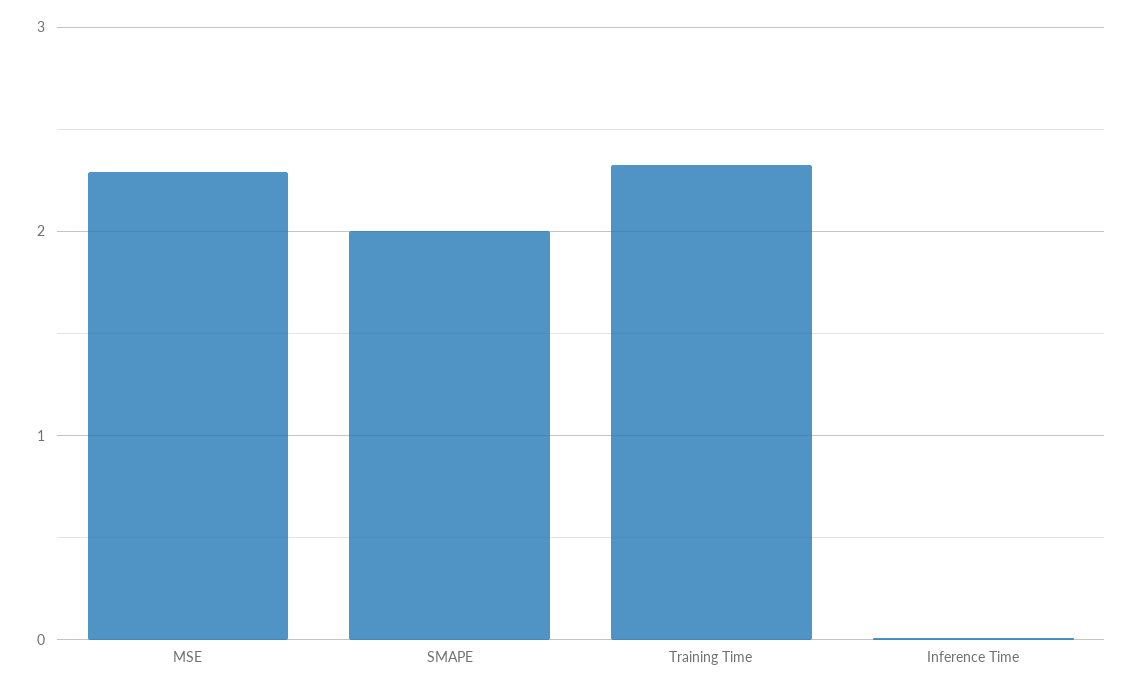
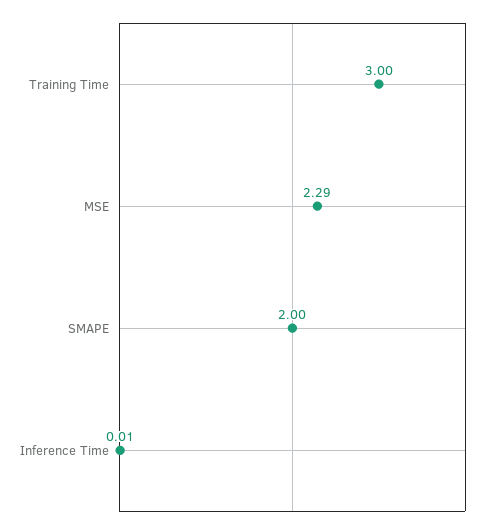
Training Time: 2.3 -> 3

